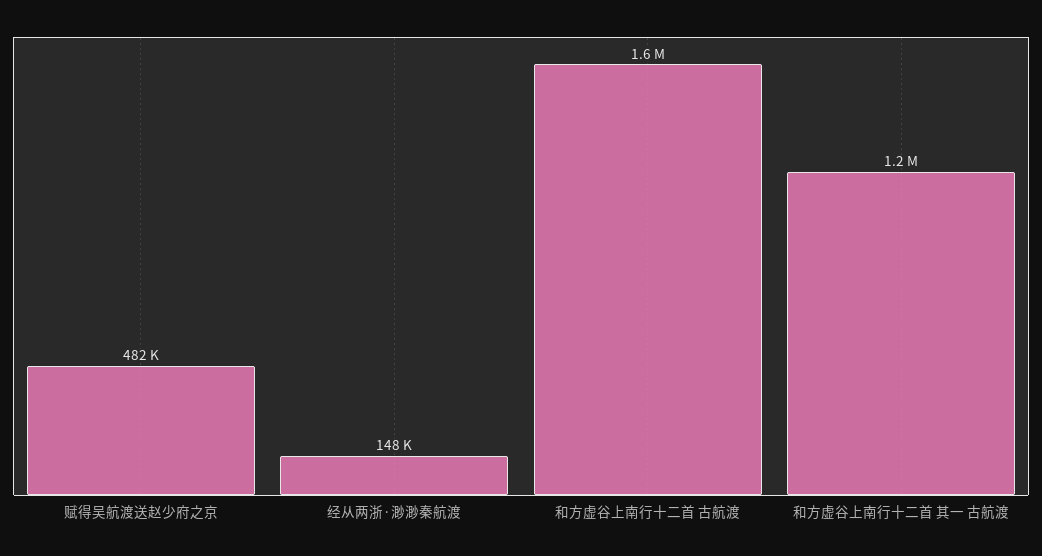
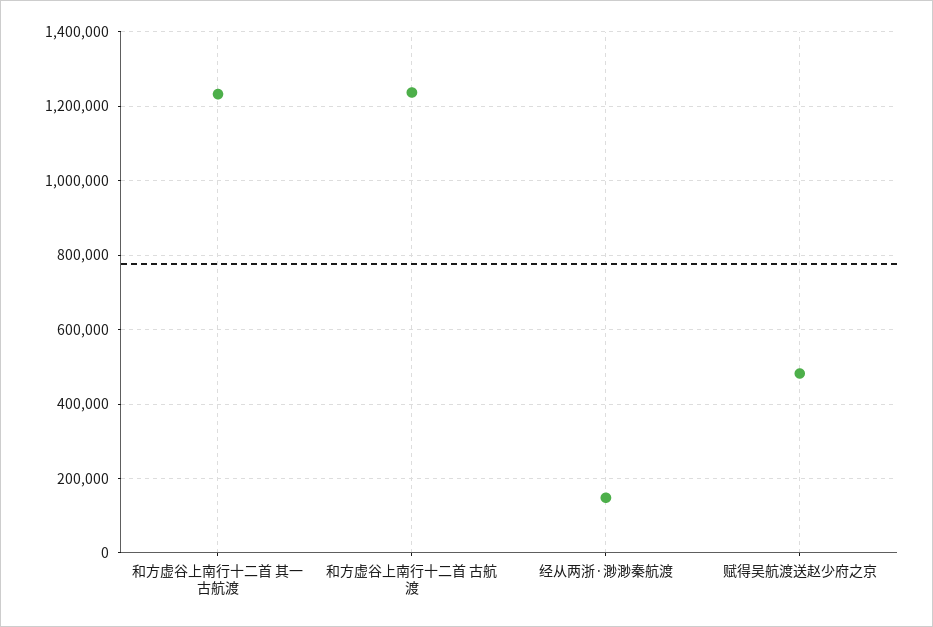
和方虚谷上南行十二首 古航渡: 1600000 -> 1240000

